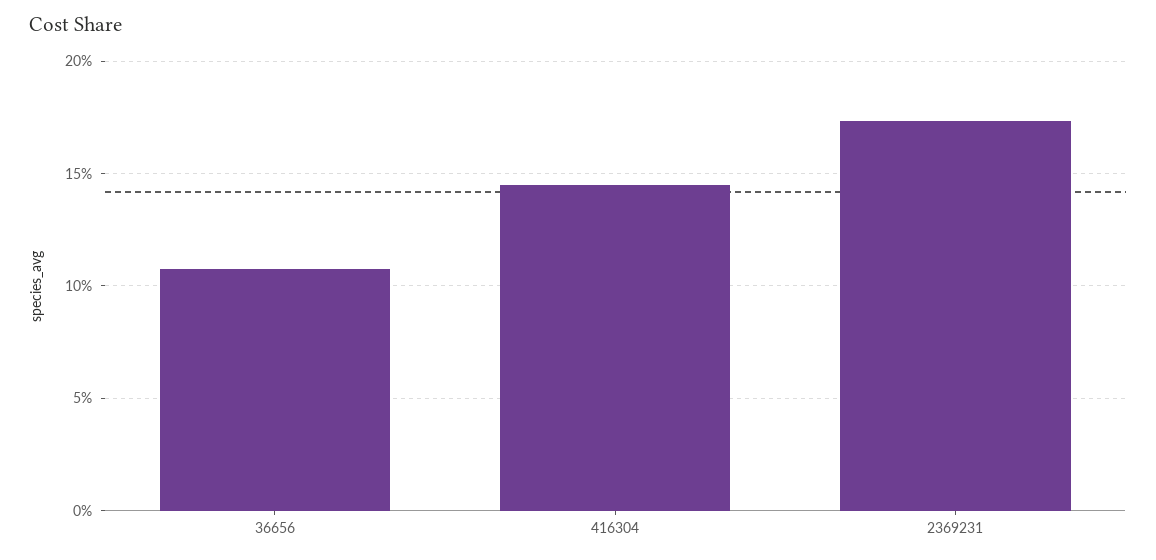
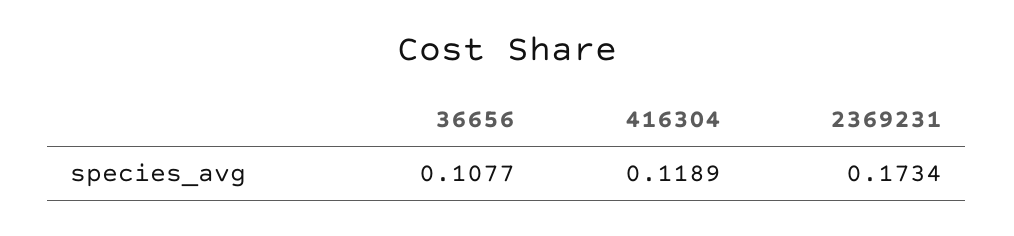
416304: 0.145 -> 0.1189

